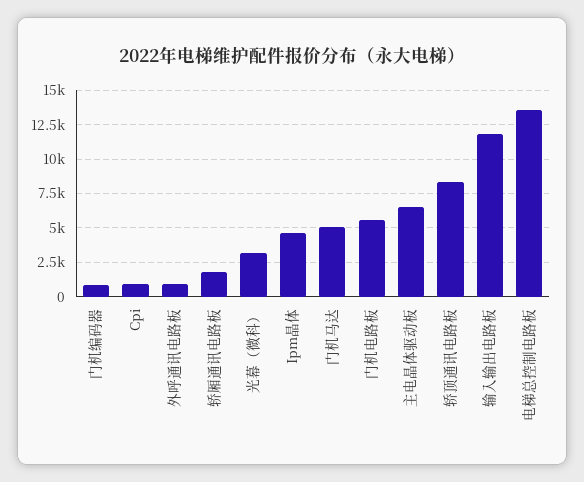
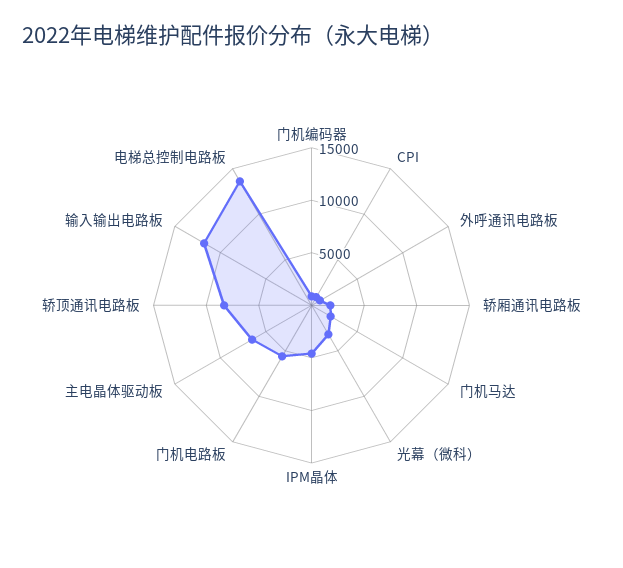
门机马达: 5000 -> 2000

